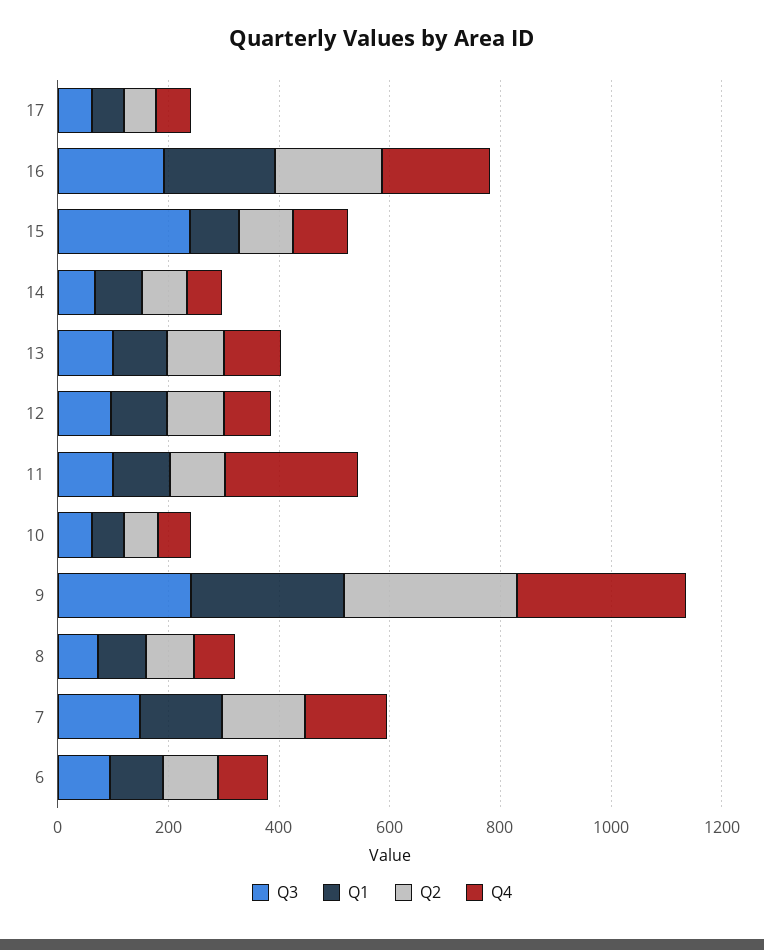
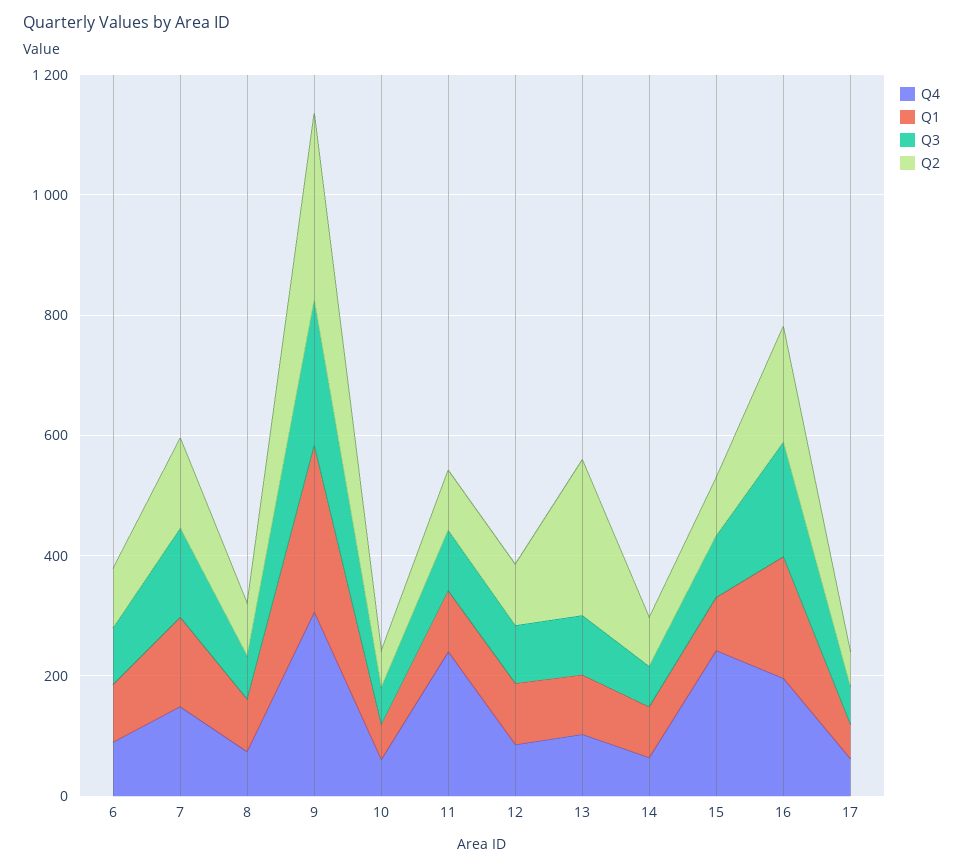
Q3, 15: 250 -> 100
Q4, 15: 100 -> 250
Q2, 13: 100 -> 250

